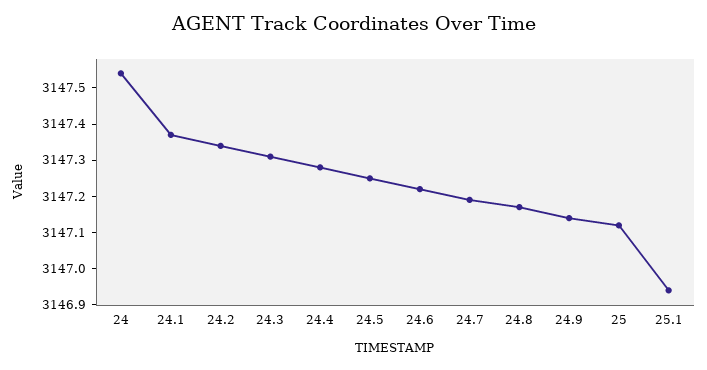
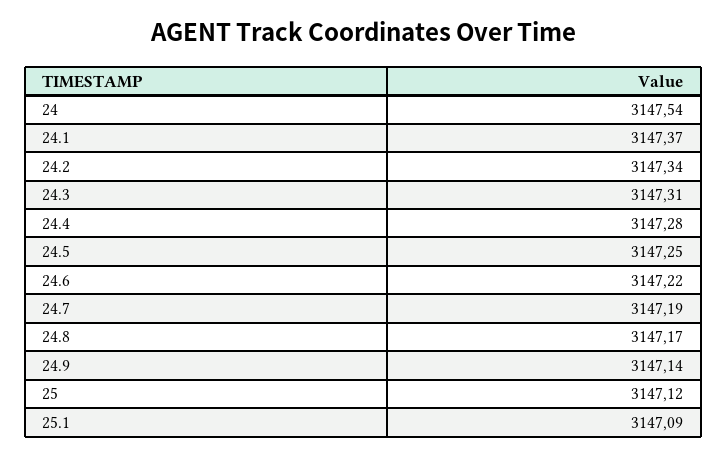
25.1: 3146.95 -> 3147.09

